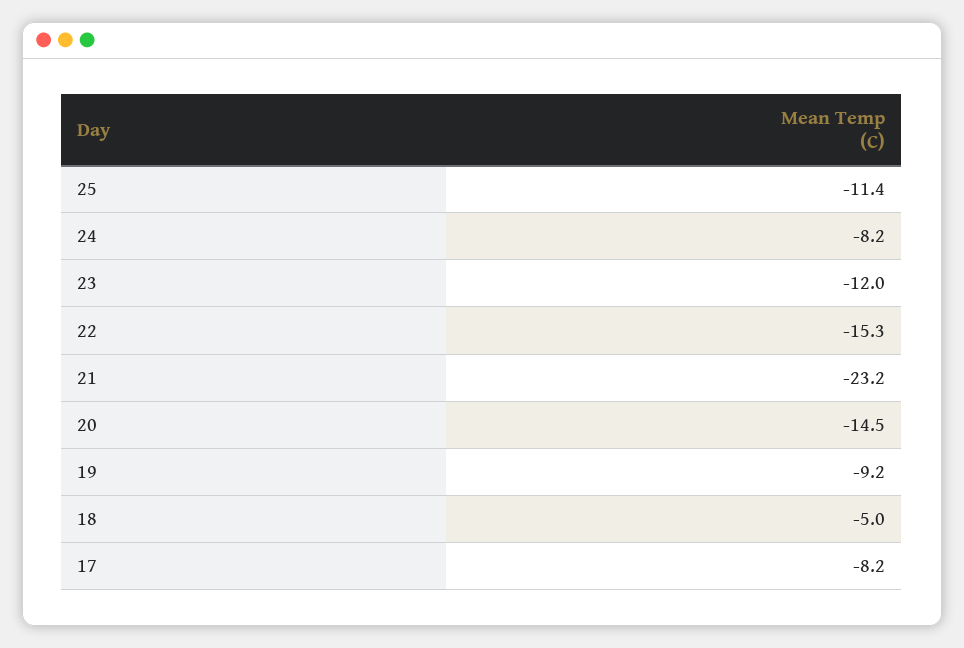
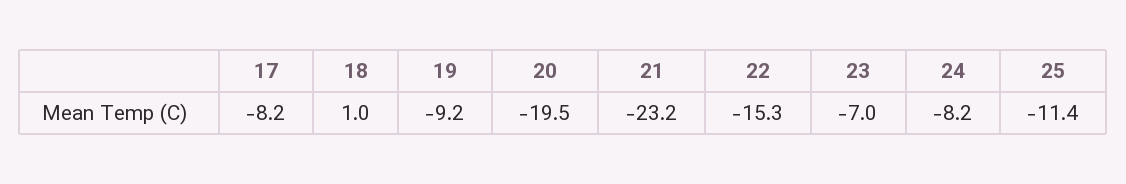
23: -12 -> -7
20: -14.5 -> -19.5
18: -5 -> 1

